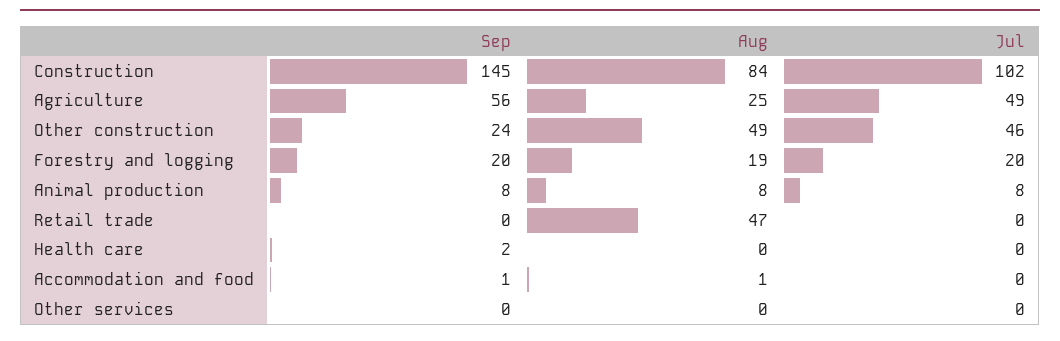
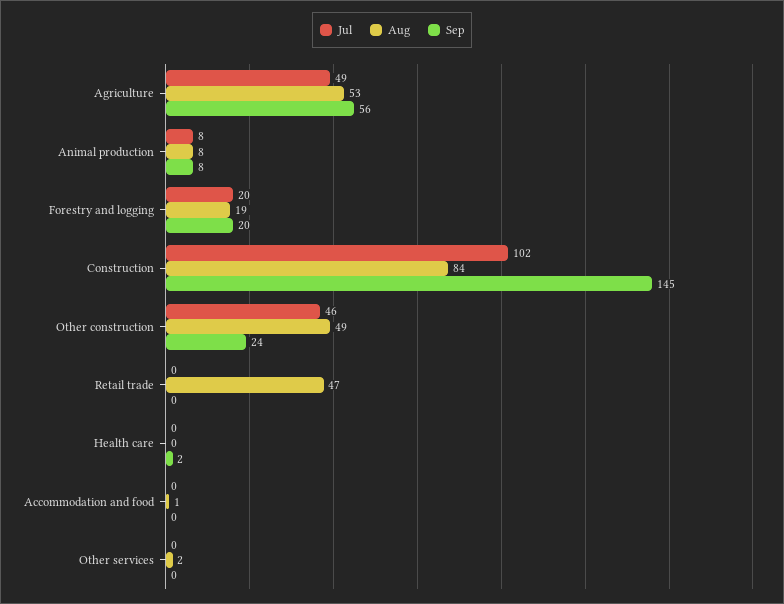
Aug, Agriculture: 25 -> 53
Sep, Accommodation and food: 1 -> 0
Aug, Other services: 0 -> 2

